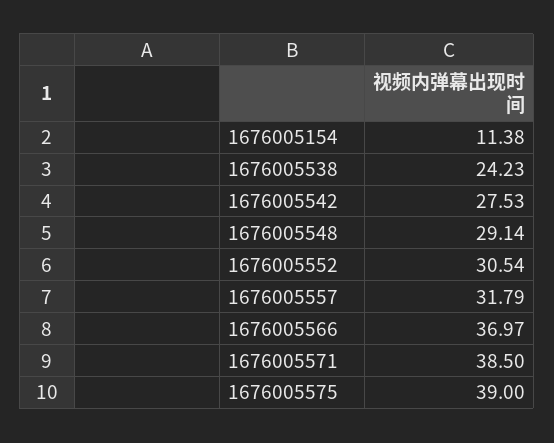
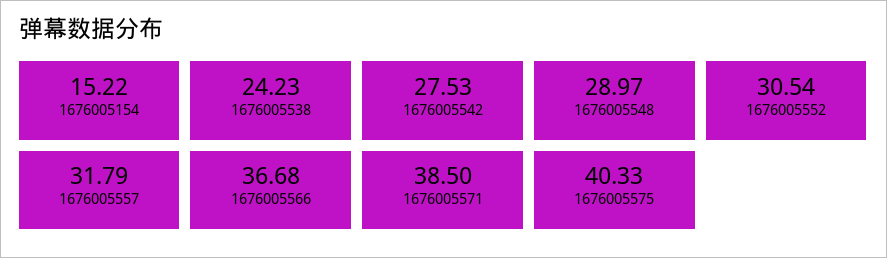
1676005154: 11.38 -> 15.22
1676005548: 29.14 -> 28.97
1676005566: 36.97 -> 36.68
1676005575: 39 -> 40.33

